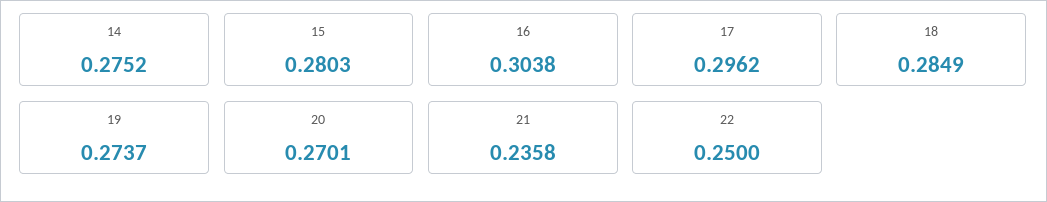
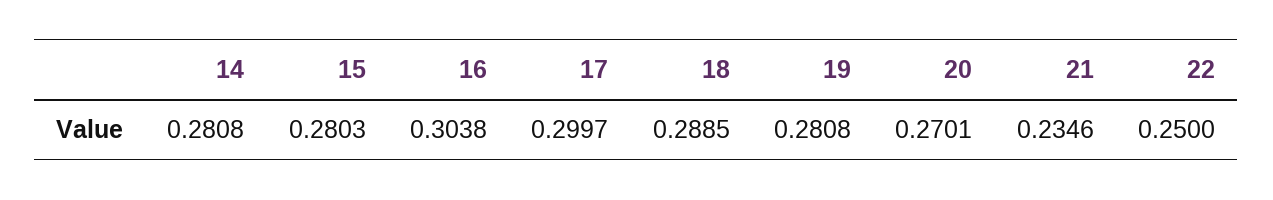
14: 0.2752 -> 0.2808
17: 0.2962 -> 0.2997
18: 0.2849 -> 0.2885
19: 0.2737 -> 0.2808
21: 0.2358 -> 0.2346

